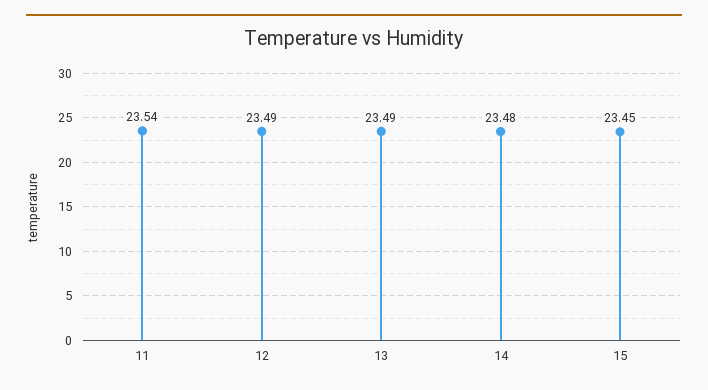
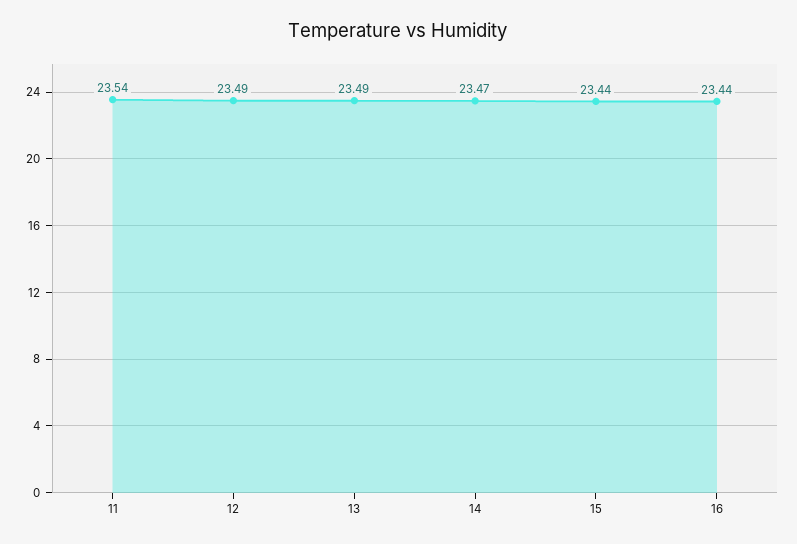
14: 23.48 -> 23.47
15: 23.45 -> 23.44
16: none -> 23.44

